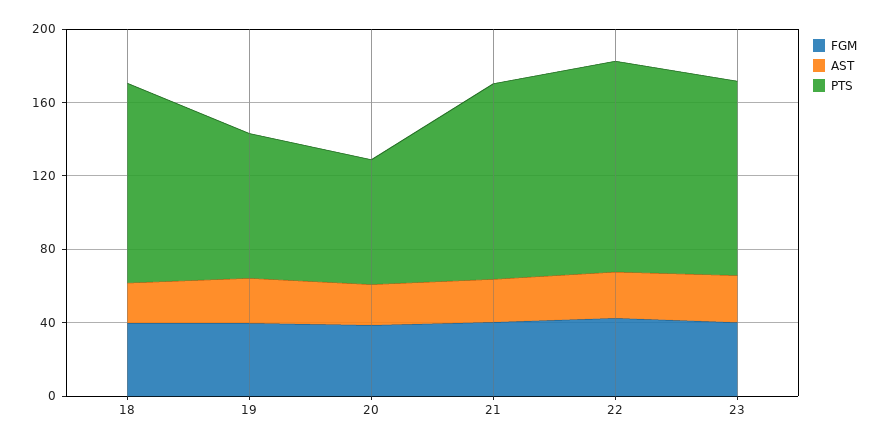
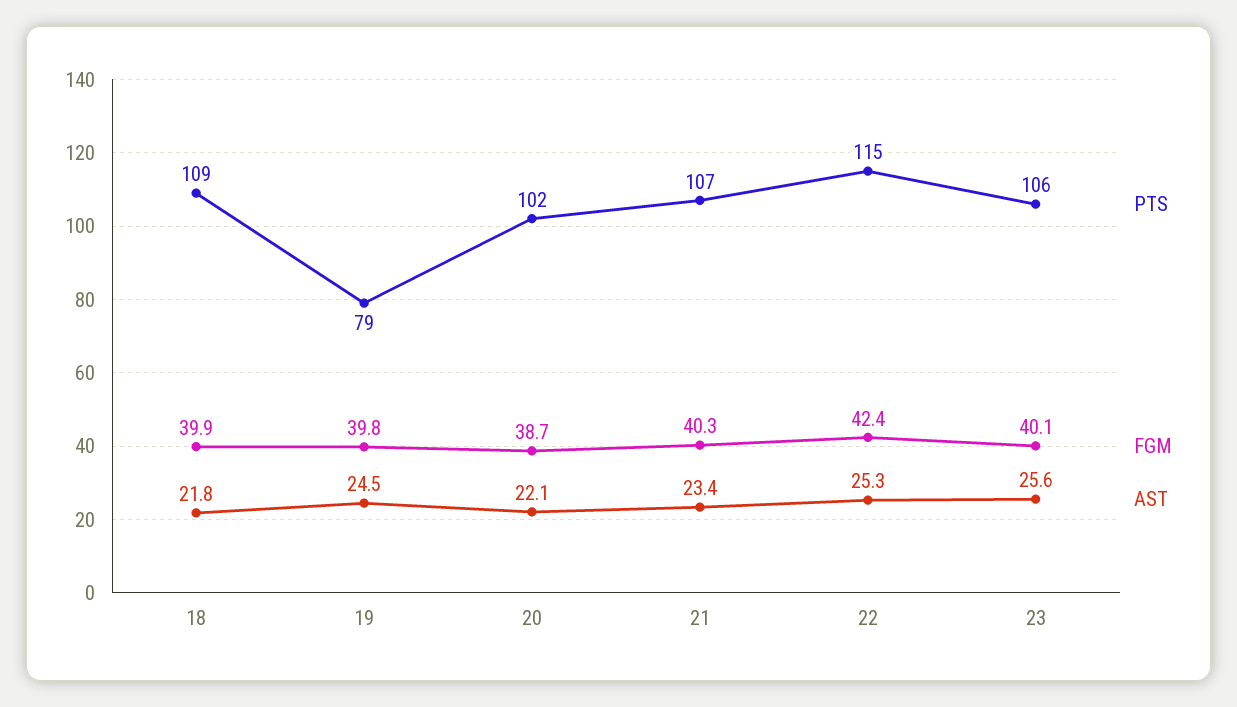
PTS, 20: 70 -> 102

